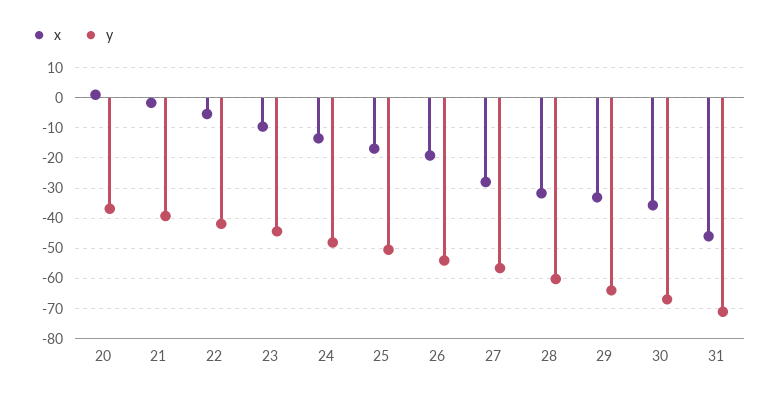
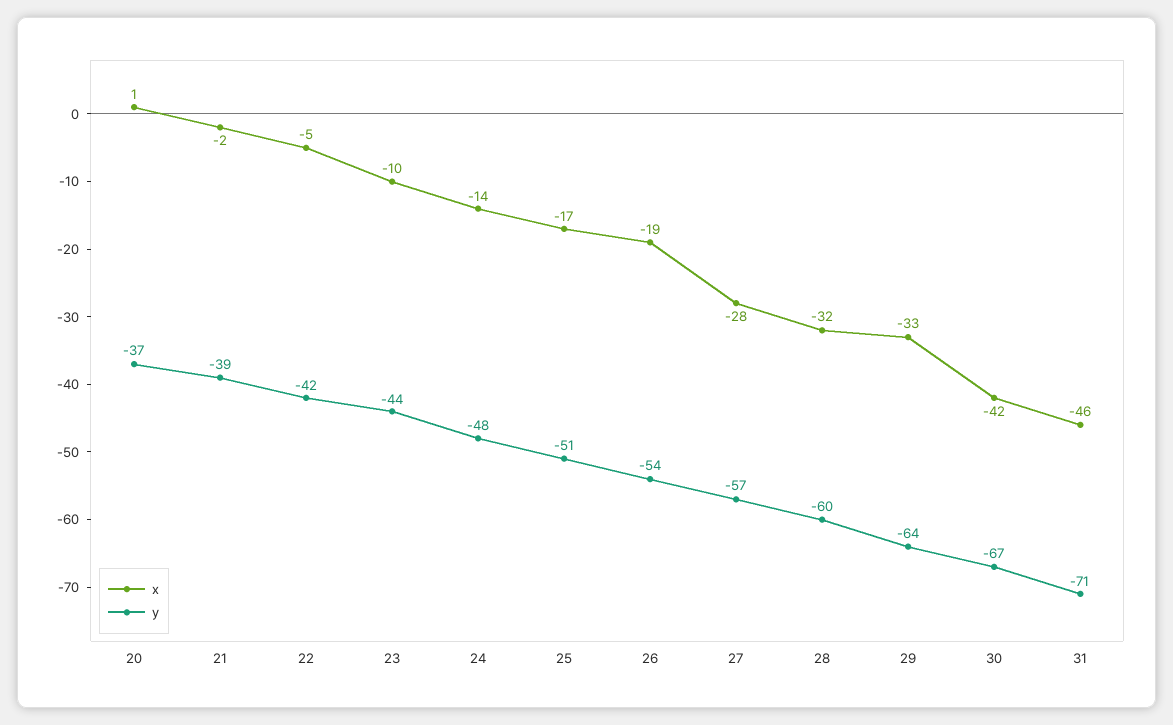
x, 30: -36 -> -42

